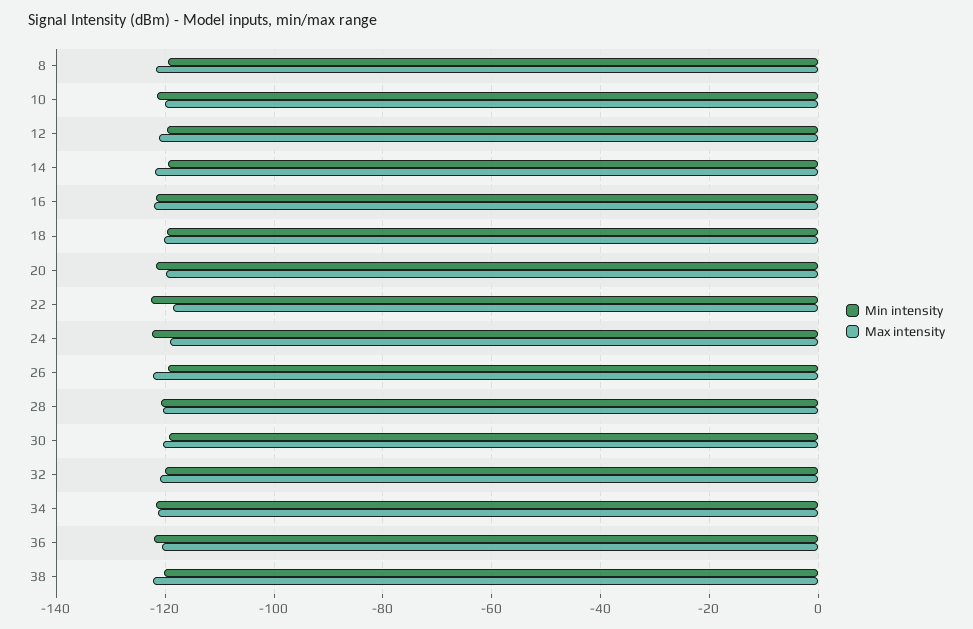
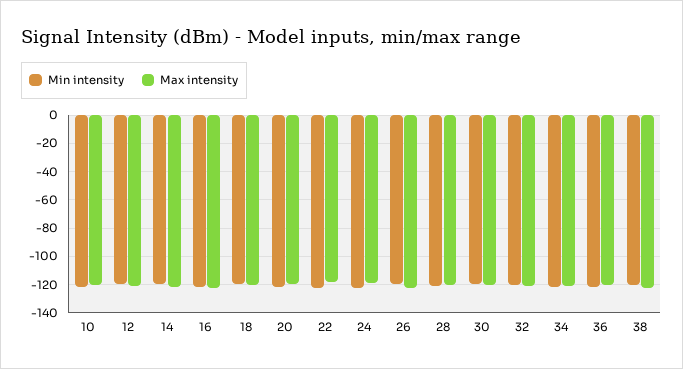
Min intensity, 8: -120 -> none
Max intensity, 8: -122 -> none

